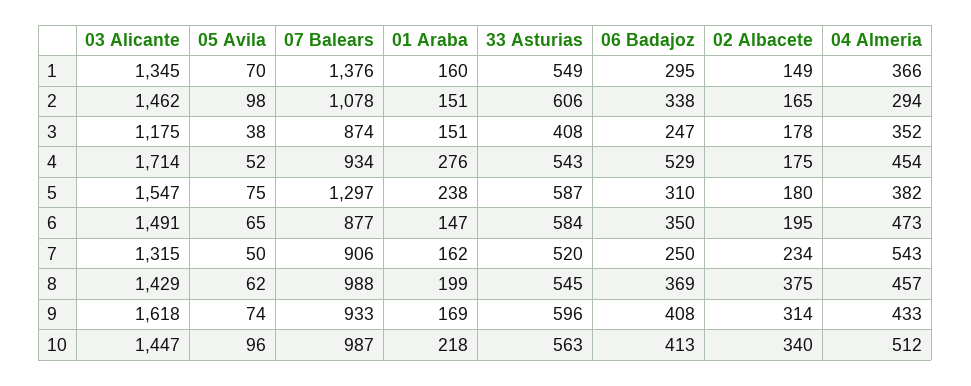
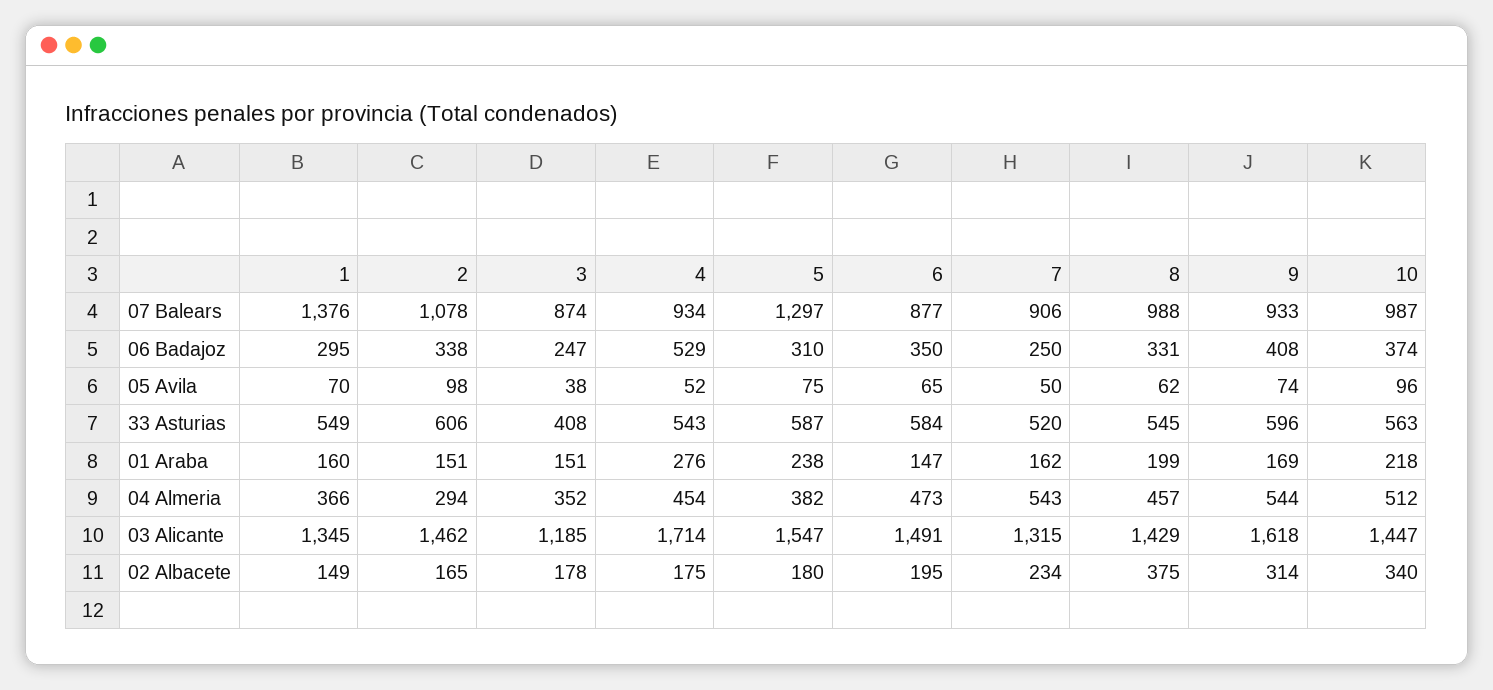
03 Alicante, 3: 1175 -> 1185
06 Badajoz, 8: 369 -> 331
04 Almeria, 9: 433 -> 544
06 Badajoz, 10: 413 -> 374

